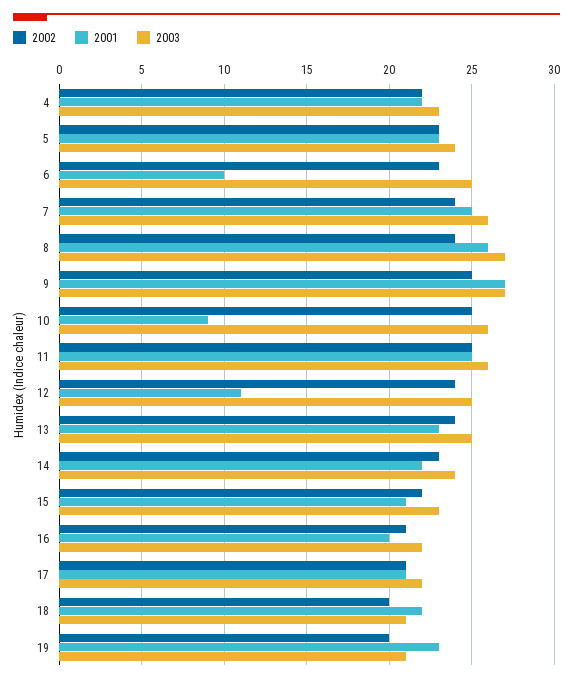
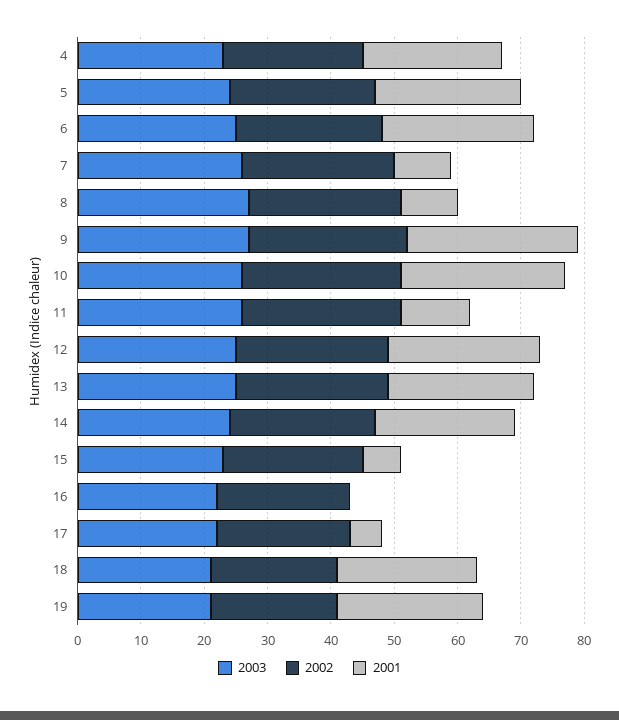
2001, 6: 10 -> 25
2001, 7: 25 -> 10
2001, 8: 26 -> 10
2001, 10: 9 -> 25
2001, 11: 25 -> 10
2001, 12: 11 -> 25
2001, 15: 21 -> 5
2001, 16: 20 -> 0
2001, 17: 21 -> 5

